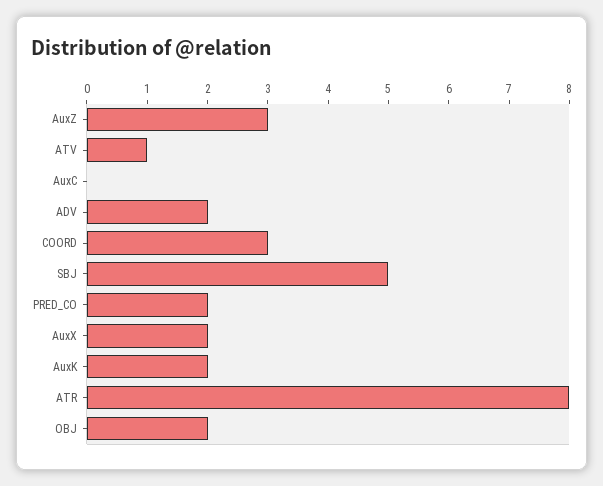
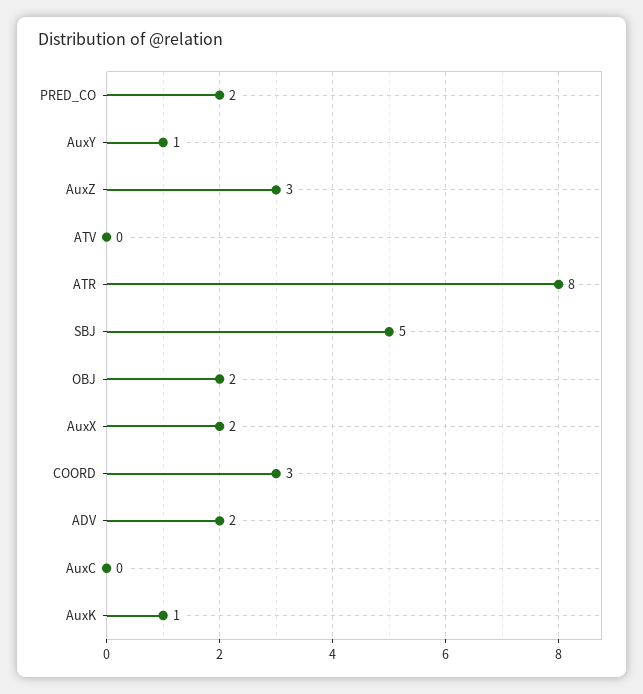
ATV: 1 -> 0
AuxK: 2 -> 1
AuxY: none -> 1

